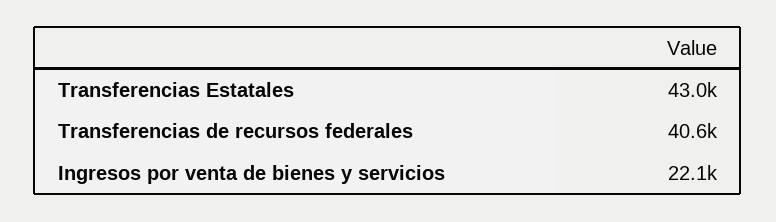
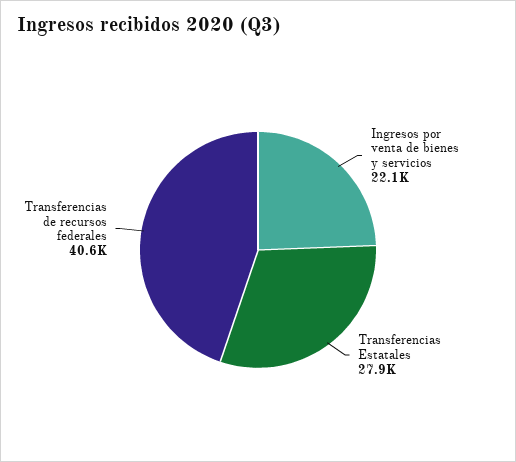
Transferencias Estatales: 43000 -> 27900

